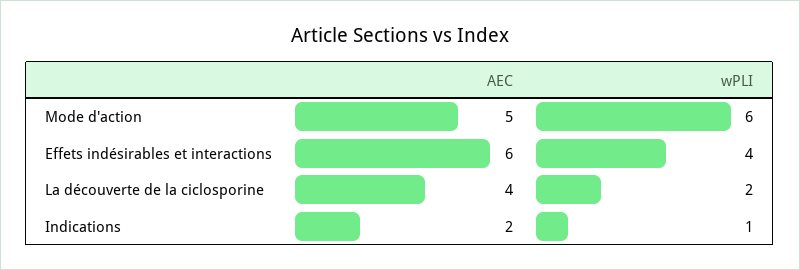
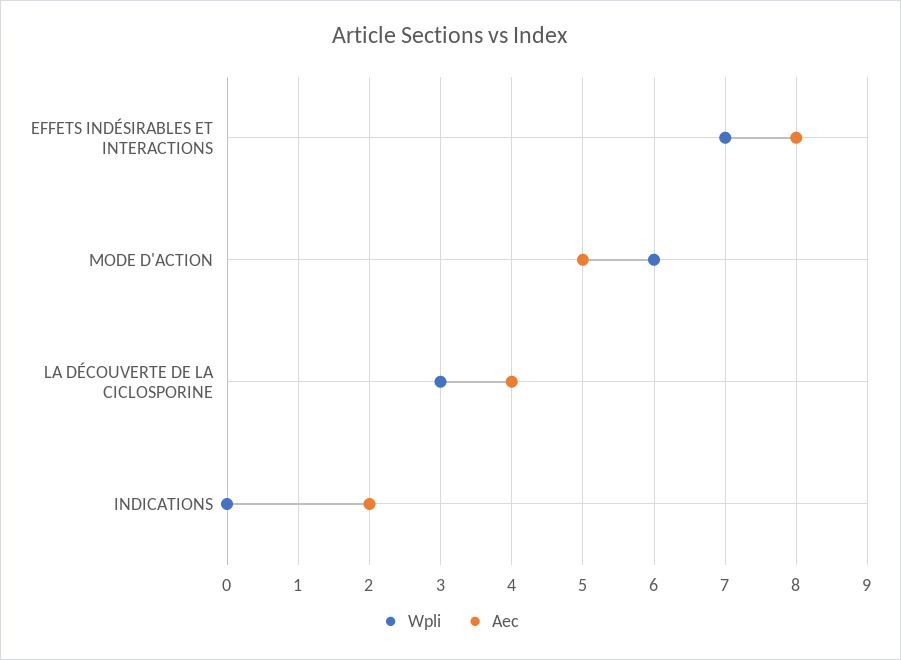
AEC, Effets indésirables et interactions: 6 -> 8
wPLI, Effets indésirables et interactions: 4 -> 7
wPLI, La découverte de la ciclosporine: 2 -> 3
wPLI, Indications: 1 -> 0

